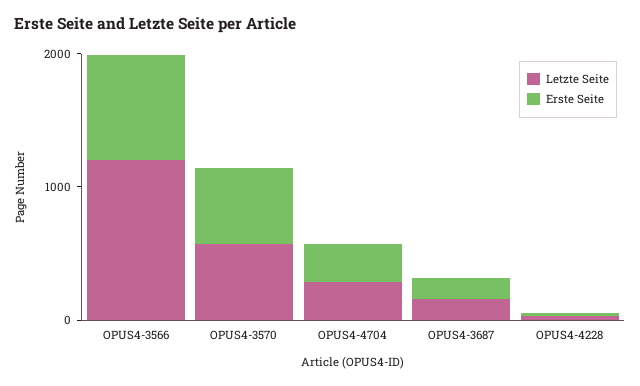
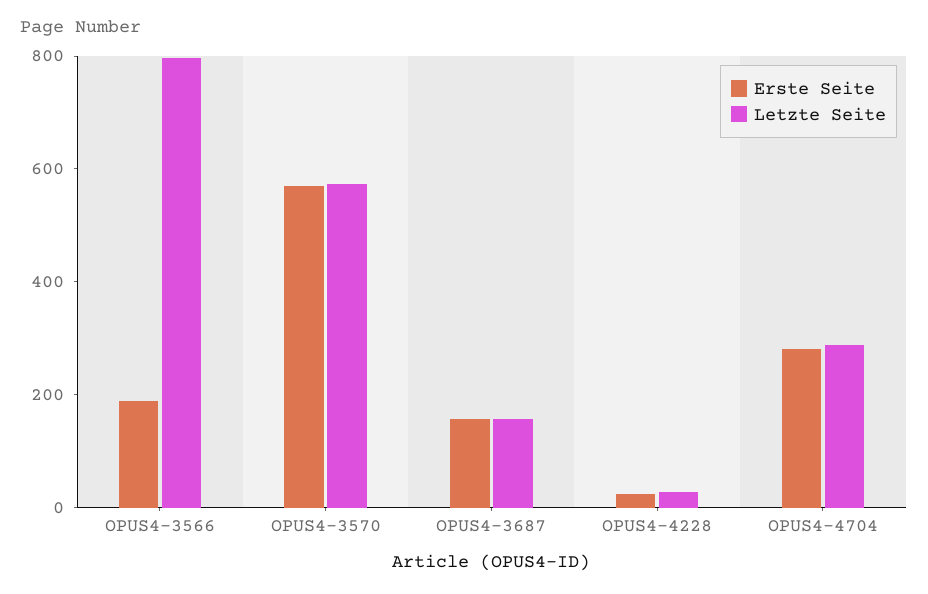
Letzte Seite, OPUS4-3566: 1200 -> 800
Erste Seite, OPUS4-3566: 800 -> 200

